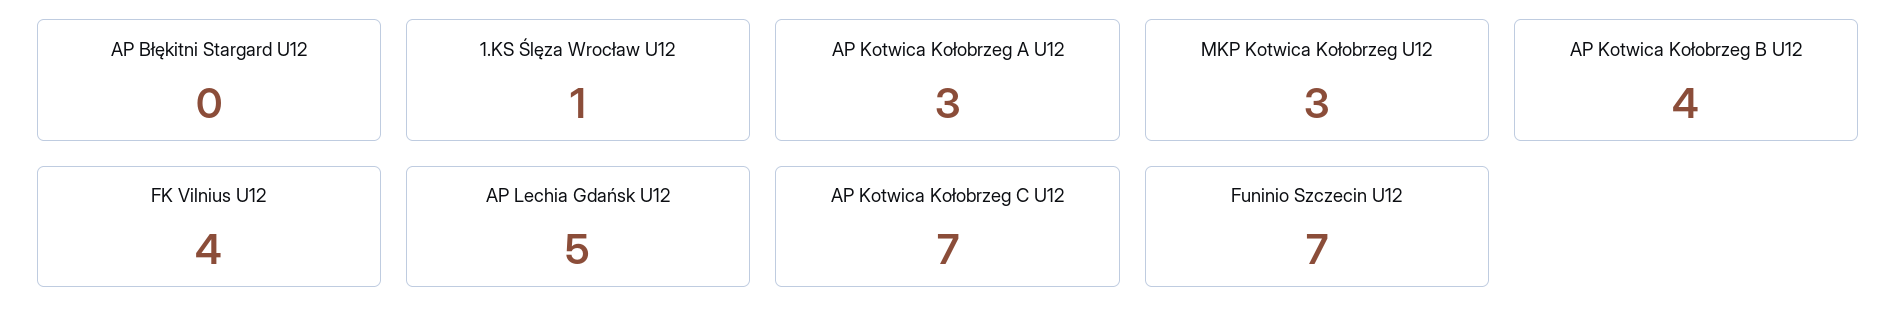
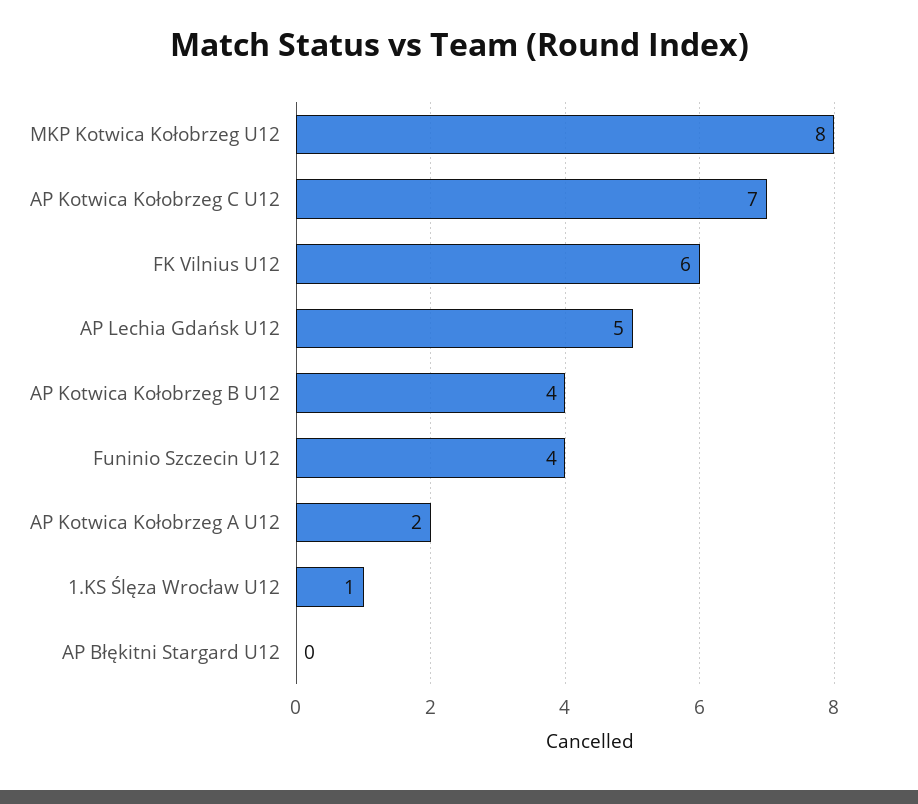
AP Kotwica Kołobrzeg A U12: 3 -> 2
MKP Kotwica Kołobrzeg U12: 3 -> 8
FK Vilnius U12: 4 -> 6
Funinio Szczecin U12: 7 -> 4

